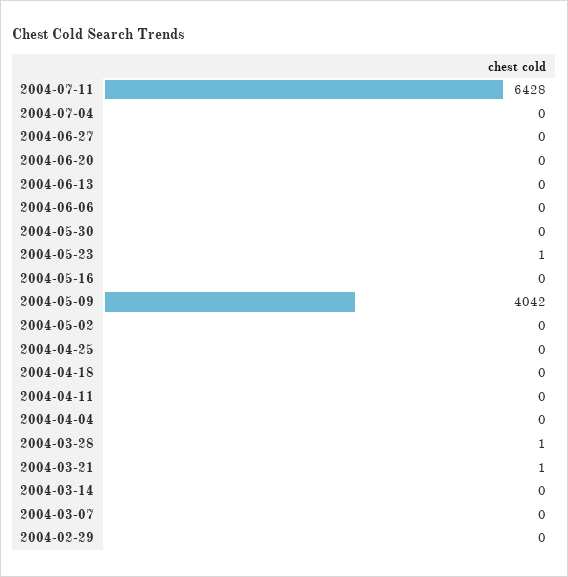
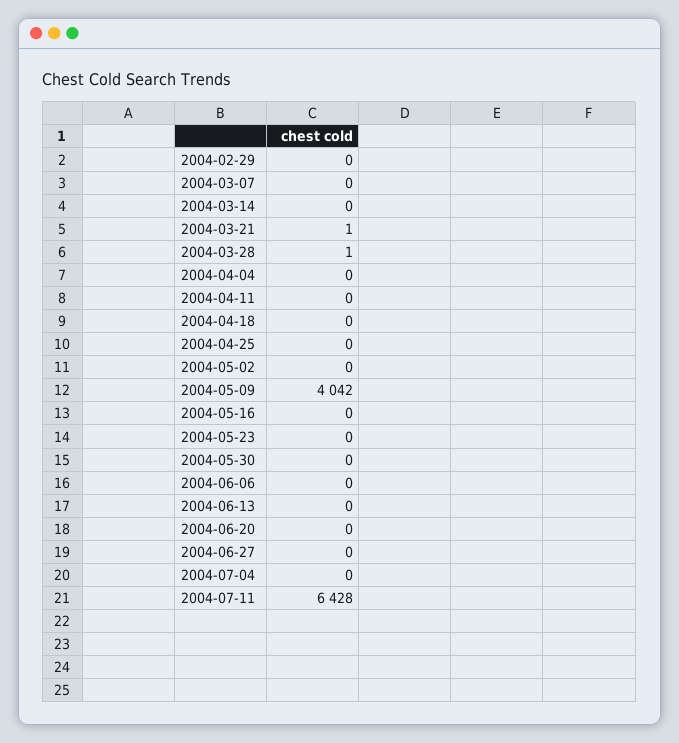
2004-05-23: 1 -> 0

